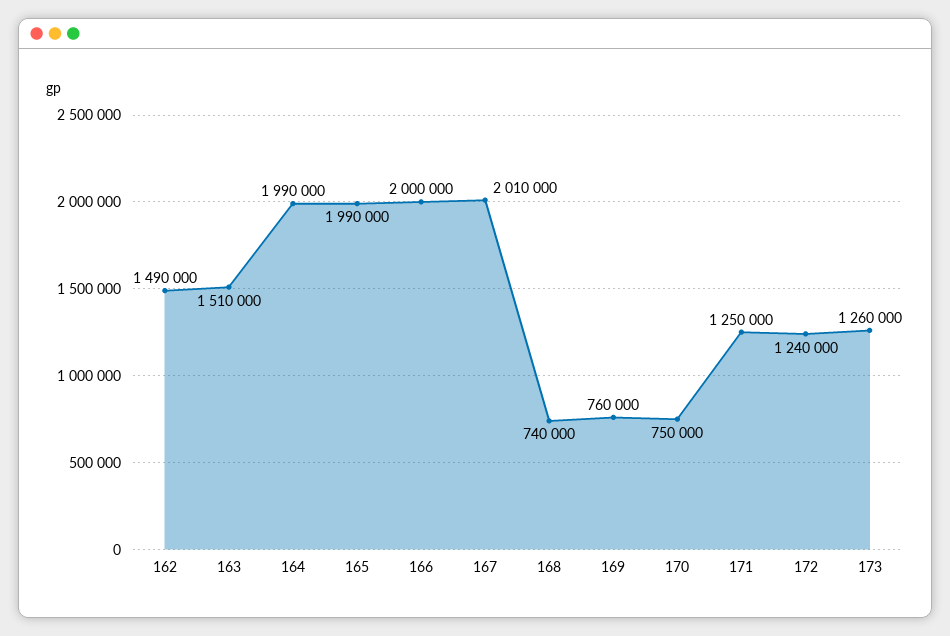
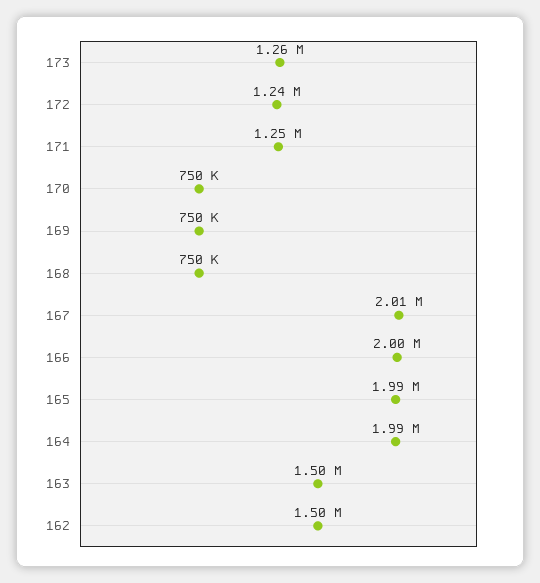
162: 1490000 -> 1500000
163: 1510000 -> 1500000
168: 740000 -> 750000
169: 760000 -> 750000

